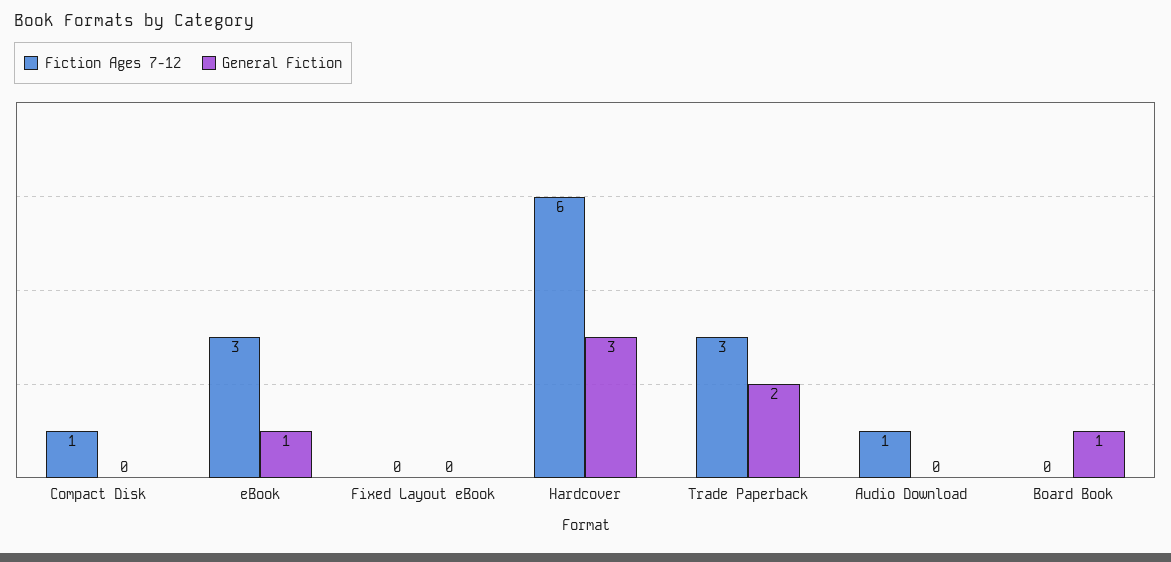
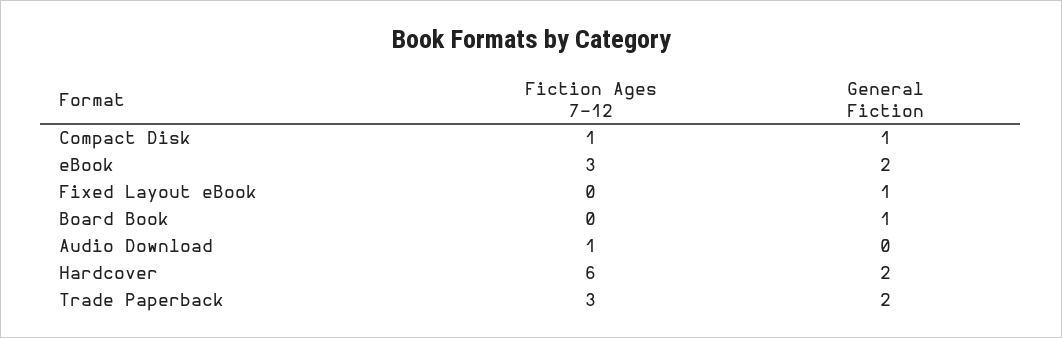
General Fiction, Compact Disk: 0 -> 1
General Fiction, eBook: 1 -> 2
General Fiction, Fixed Layout eBook: 0 -> 1
General Fiction, Hardcover: 3 -> 2

